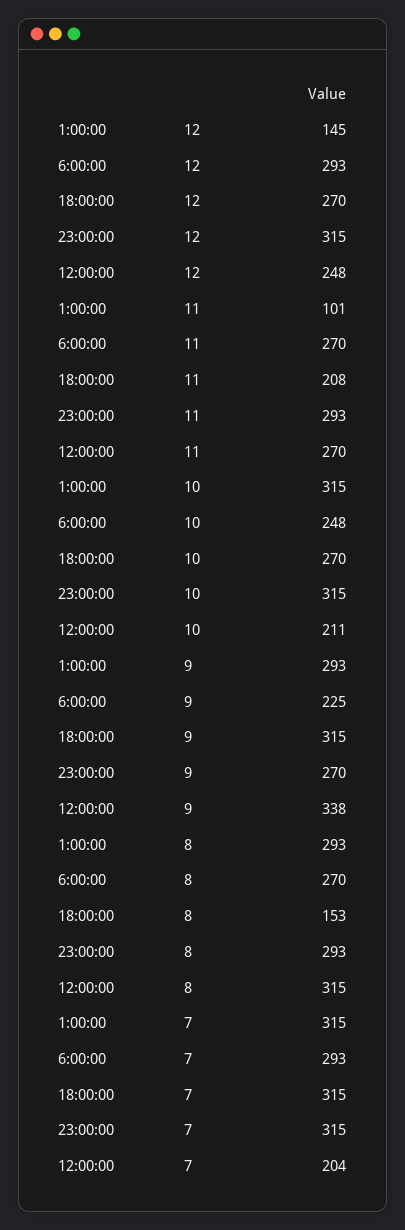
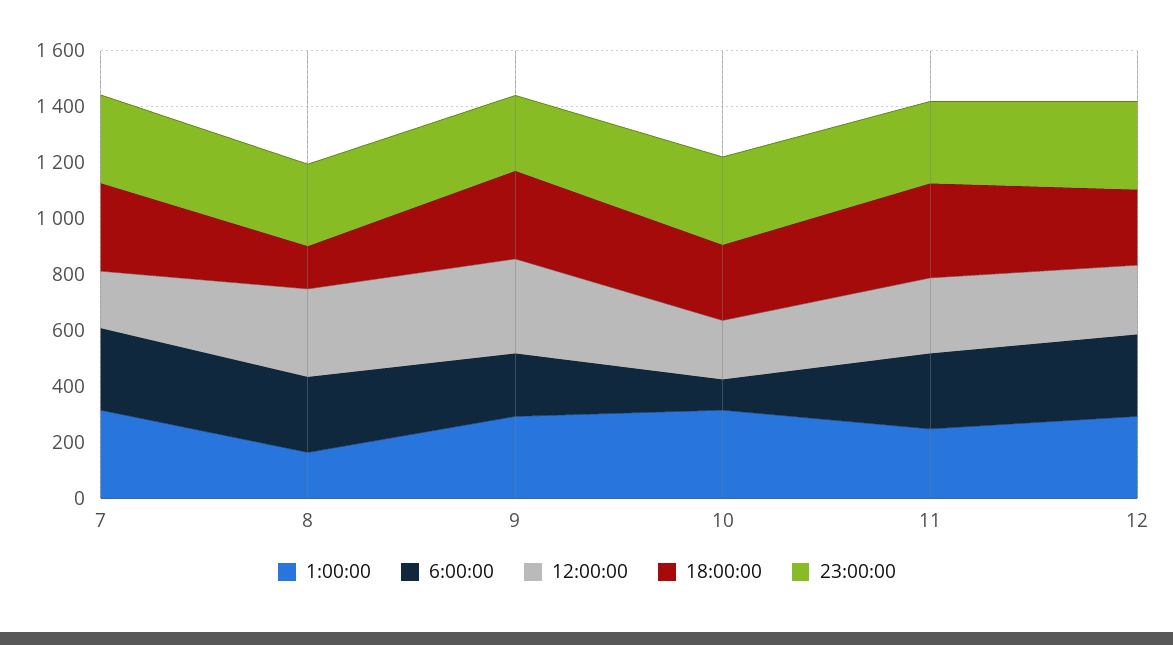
1:00:00, 12: 145 -> 300
1:00:00, 11: 101 -> 250
18:00:00, 11: 208 -> 350
6:00:00, 10: 248 -> 100
1:00:00, 8: 293 -> 150

